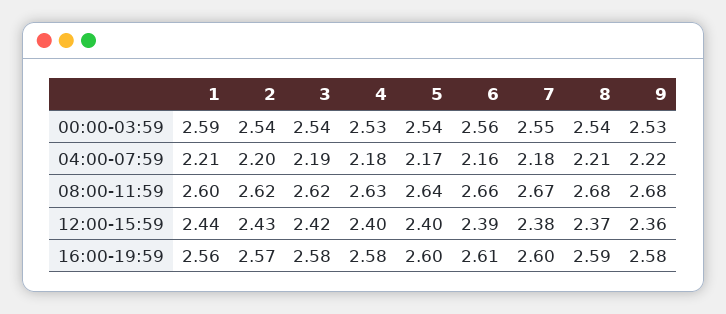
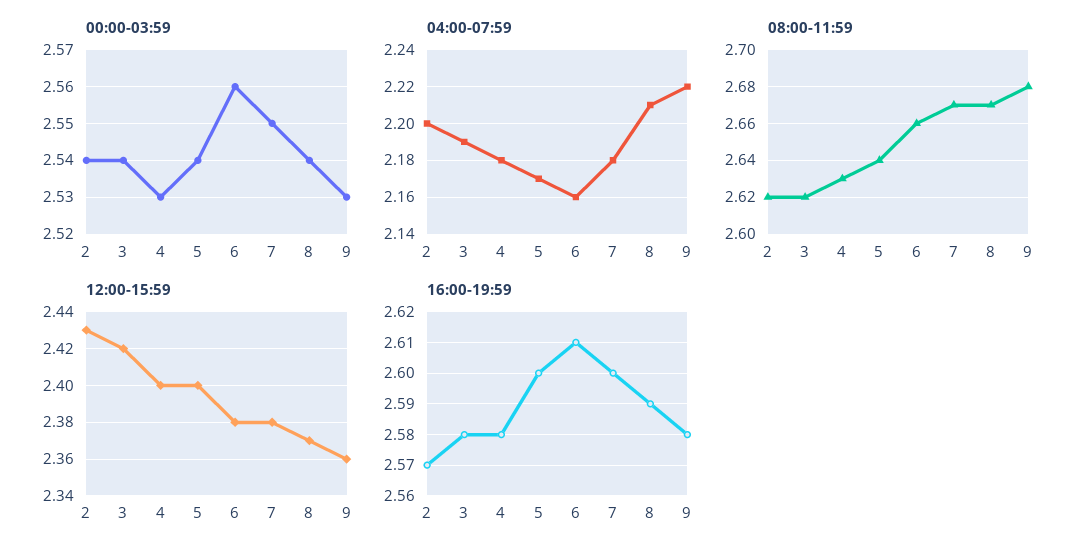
00:00-03:59, 1: 2.59 -> none
04:00-07:59, 1: 2.21 -> none
08:00-11:59, 1: 2.6 -> none
08:00-11:59, 8: 2.68 -> 2.67
12:00-15:59, 1: 2.44 -> none
12:00-15:59, 6: 2.39 -> 2.38
16:00-19:59, 1: 2.56 -> none

